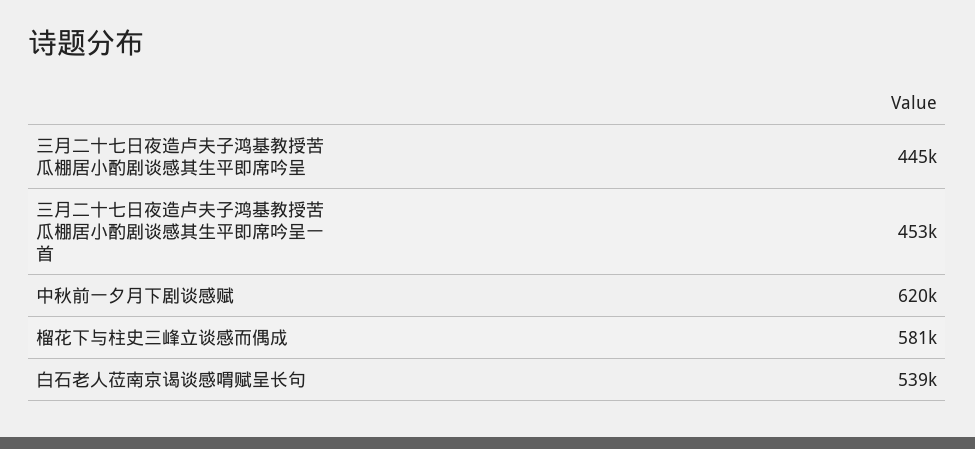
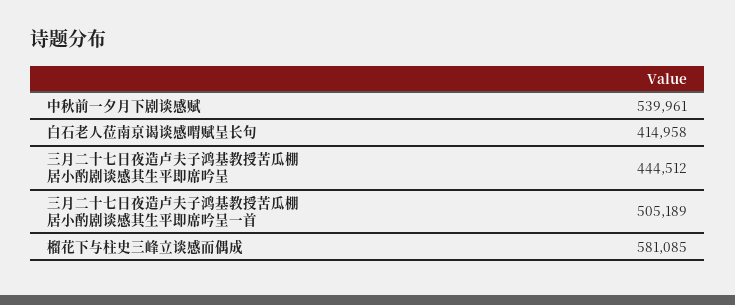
三月二十七日夜造卢夫子鸿基教授苦瓜棚居小酌剧谈感其生平即席吟呈一首: 453000 -> 505189
中秋前一夕月下剧谈感赋: 620000 -> 539961
白石老人莅南京谒谈感喟赋呈长句: 539000 -> 414958

